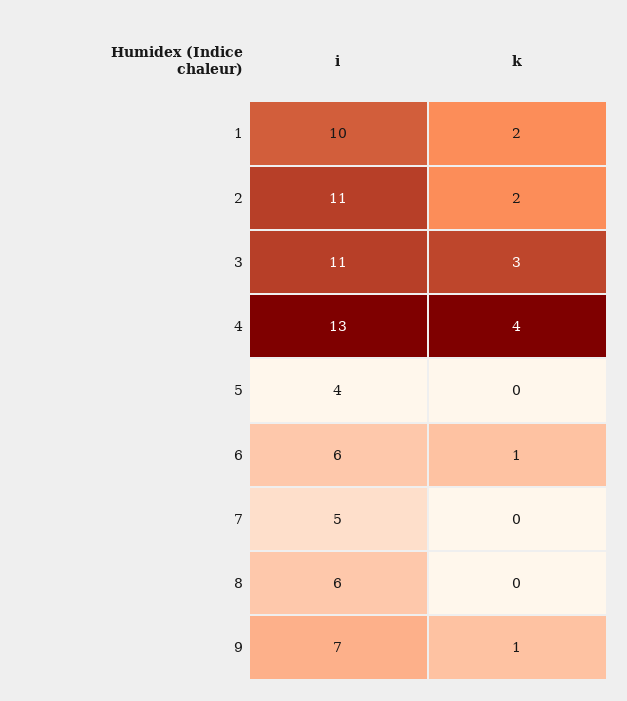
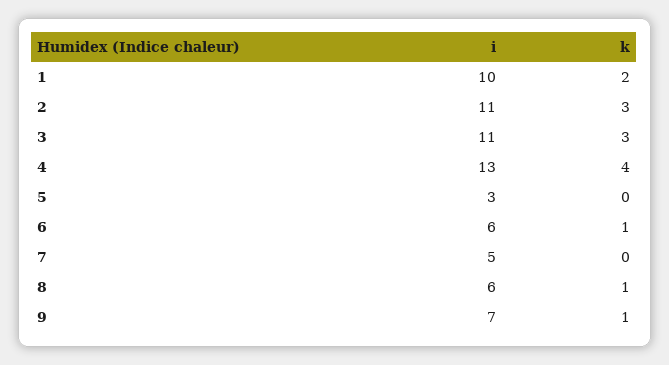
k, 2: 2 -> 3
i, 5: 4 -> 3
k, 8: 0 -> 1

